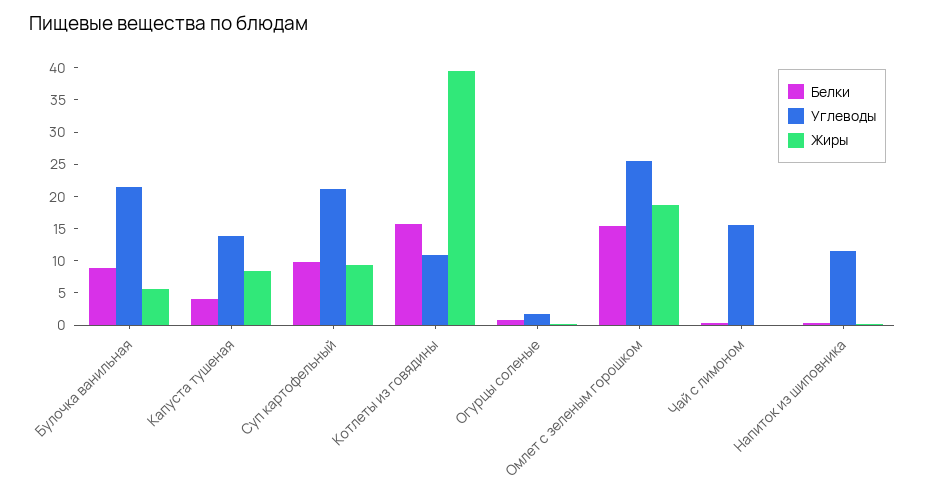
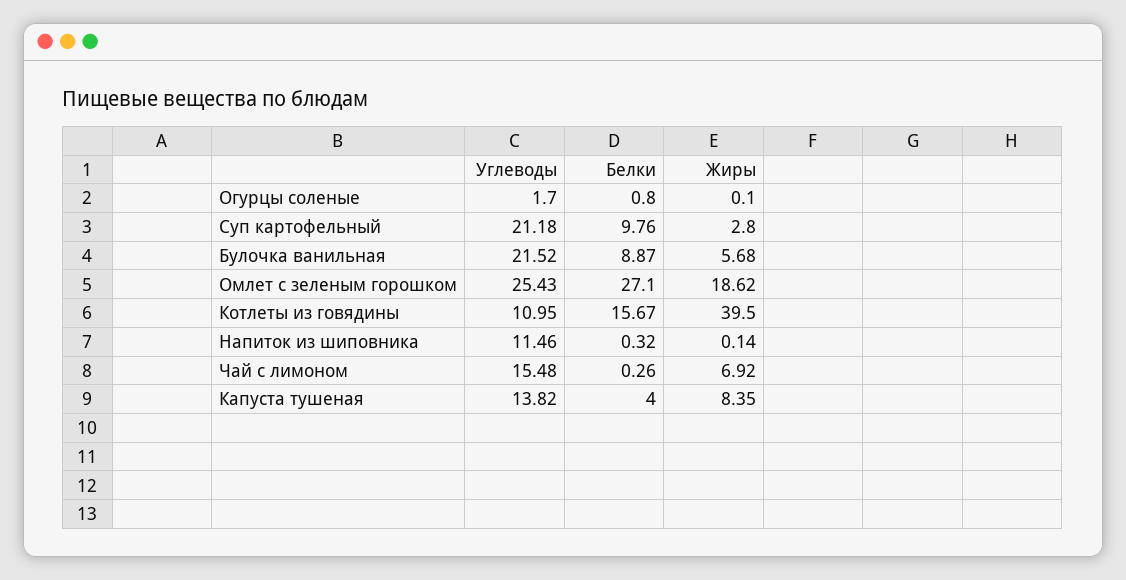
Жиры, Суп картофельный: 10 -> 2.8
Белки, Омлет с зеленым горошком: 15 -> 27.1
Жиры, Чай с лимоном: 0 -> 6.92

